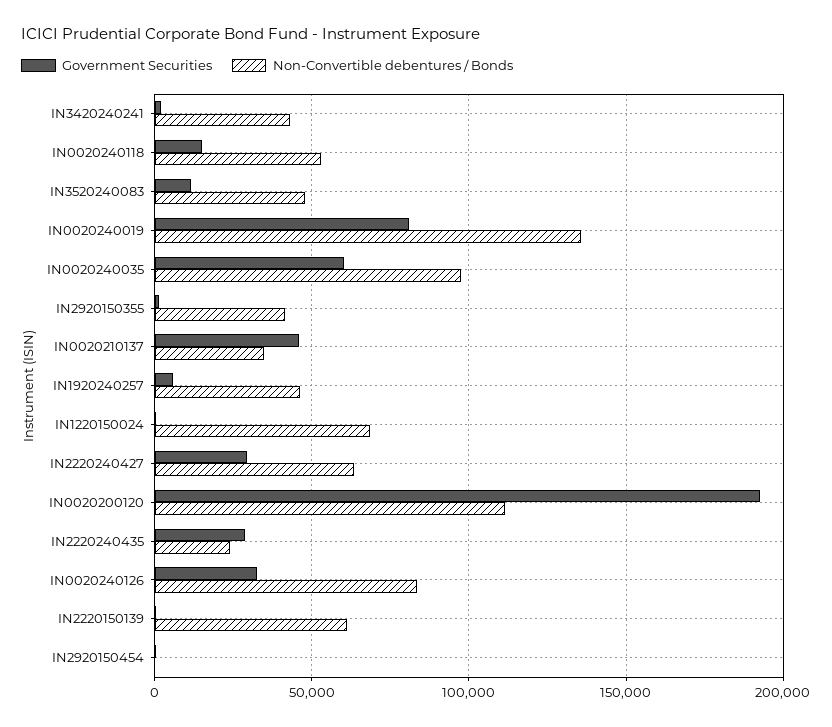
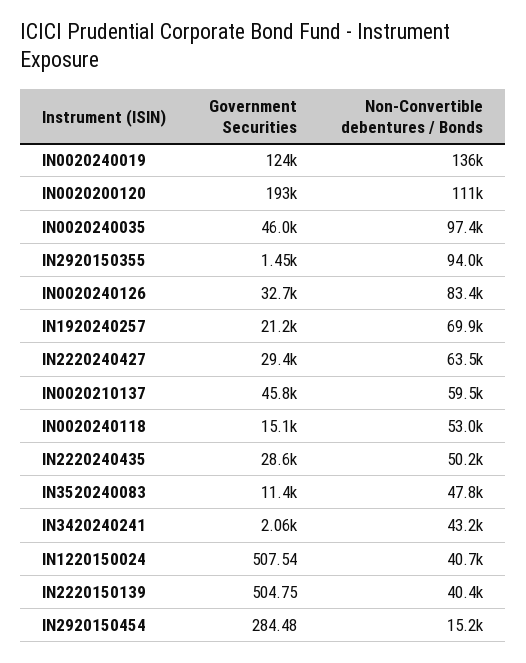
Government Securities, IN0020240019: 80000 -> 124000
Government Securities, IN0020240035: 60000 -> 46000
Non-Convertible debentures / Bonds, IN2920150355: 40000 -> 94000
Non-Convertible debentures / Bonds, IN0020210137: 35000 -> 59500
Government Securities, IN1920240257: 5000 -> 21200
Non-Convertible debentures / Bonds, IN1920240257: 45000 -> 69900
Non-Convertible debentures / Bonds, IN1220150024: 70000 -> 40700
Non-Convertible debentures / Bonds, IN2220240435: 25000 -> 50200
Non-Convertible debentures / Bonds, IN2220150139: 60000 -> 40400
Non-Convertible debentures / Bonds, IN2920150454: 0 -> 15200

